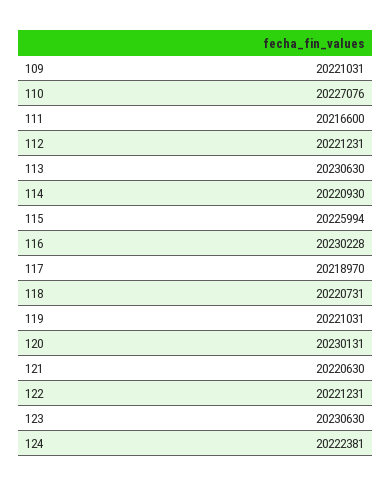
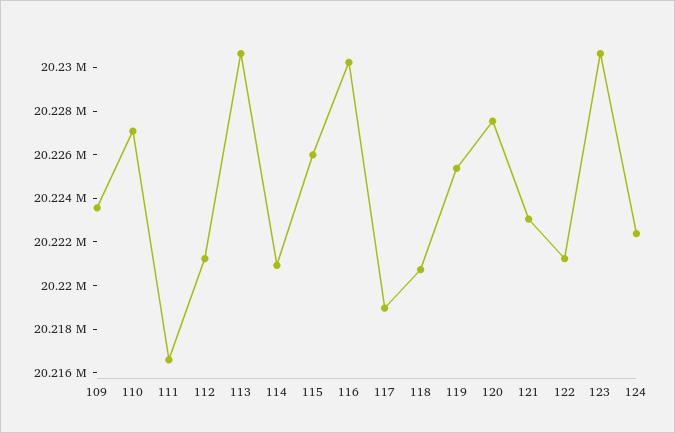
109: 20221031 -> 20223500
119: 20221031 -> 20225500
120: 20230131 -> 20227500
121: 20220630 -> 20223000

